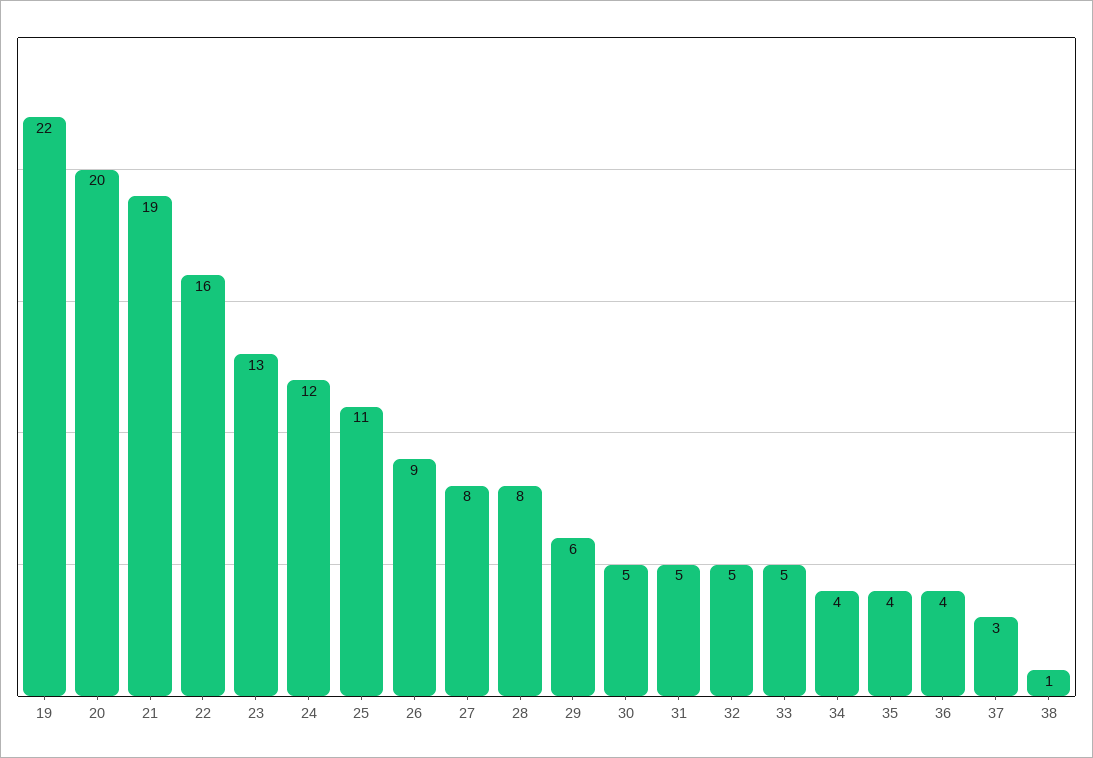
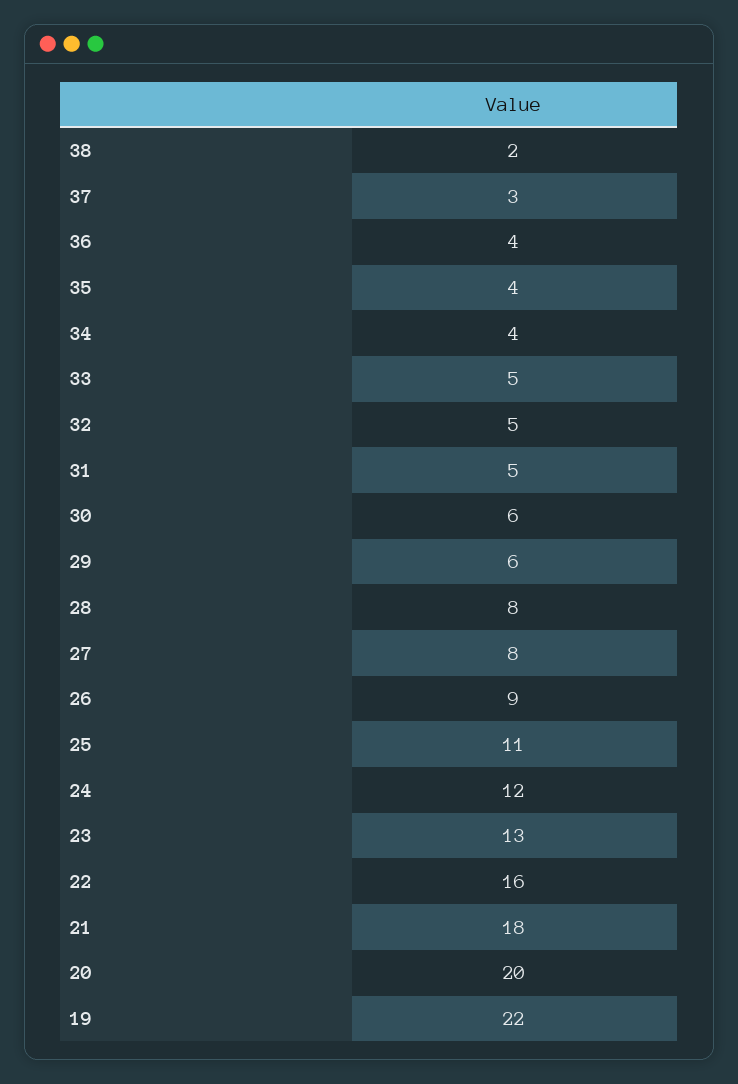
21: 19 -> 18
30: 5 -> 6
38: 1 -> 2

